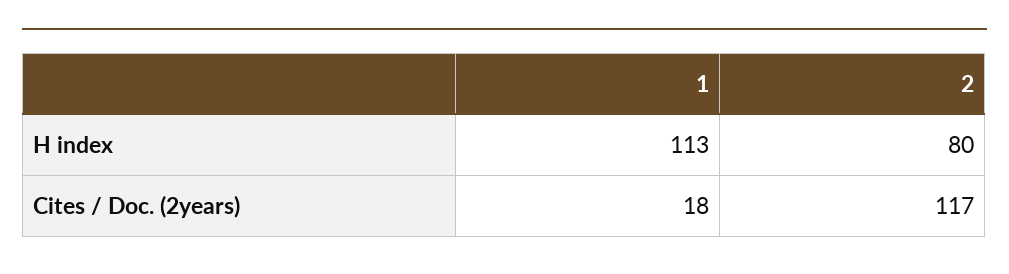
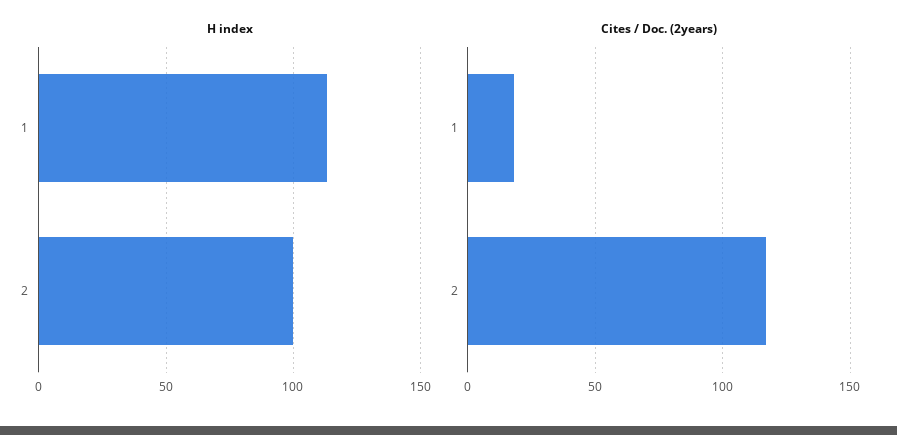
H index, 2: 80 -> 100

